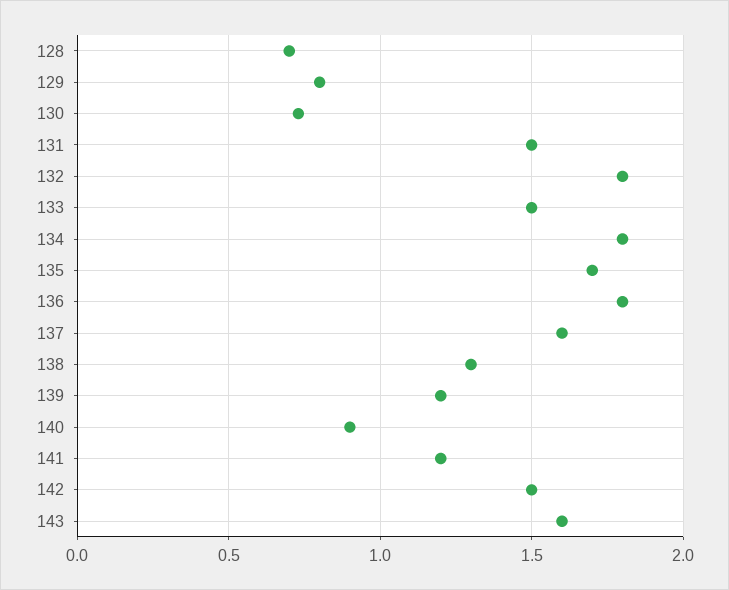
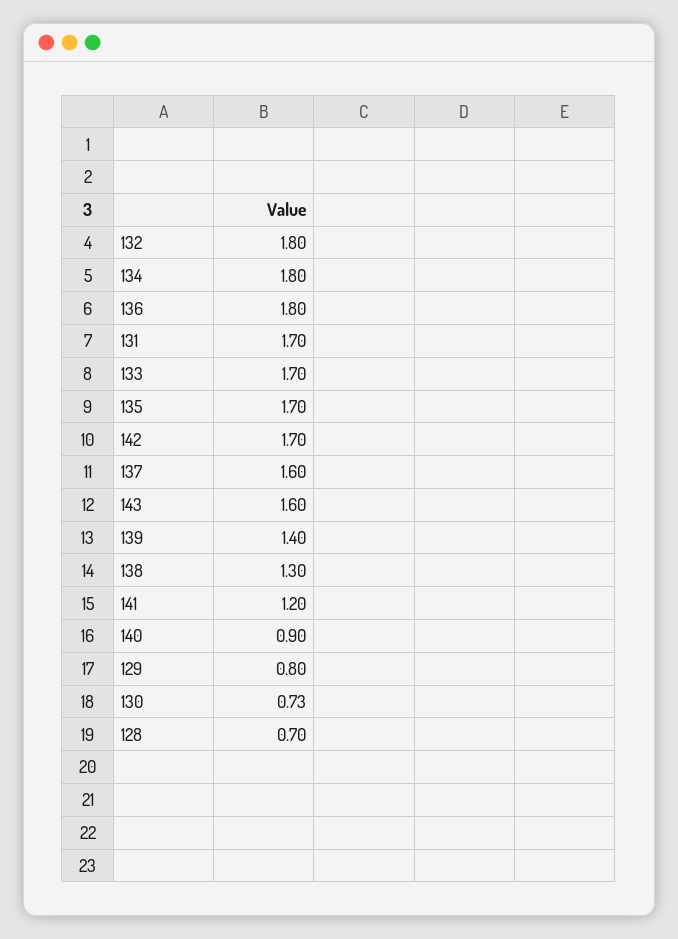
131: 1.5 -> 1.7
133: 1.5 -> 1.7
139: 1.2 -> 1.4
142: 1.5 -> 1.7

